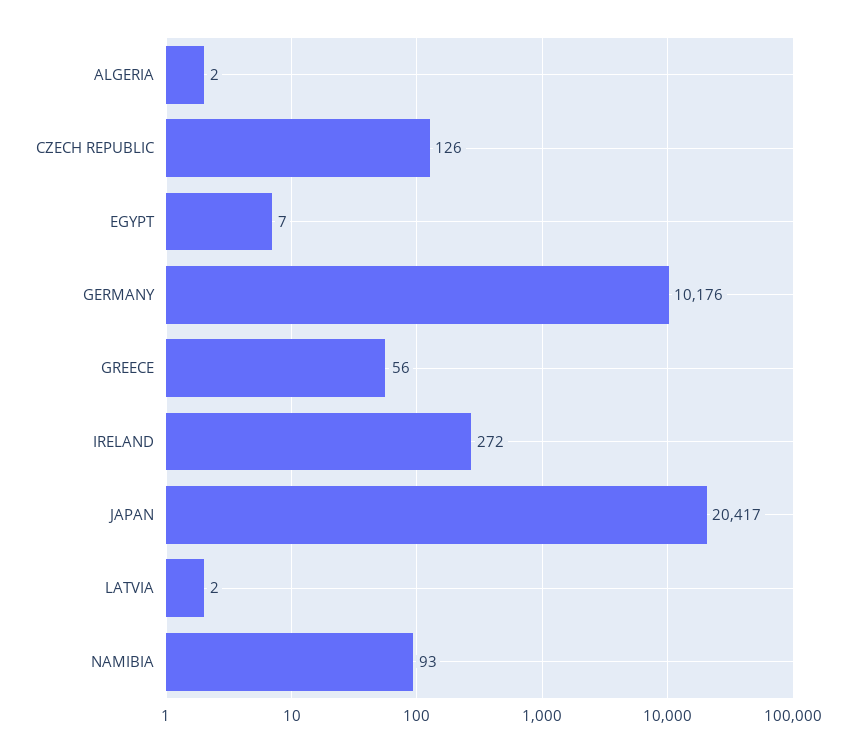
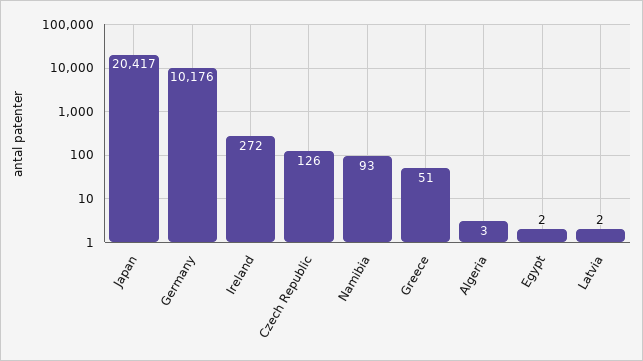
ALGERIA: 2 -> 3
EGYPT: 7 -> 2
GREECE: 56 -> 51

